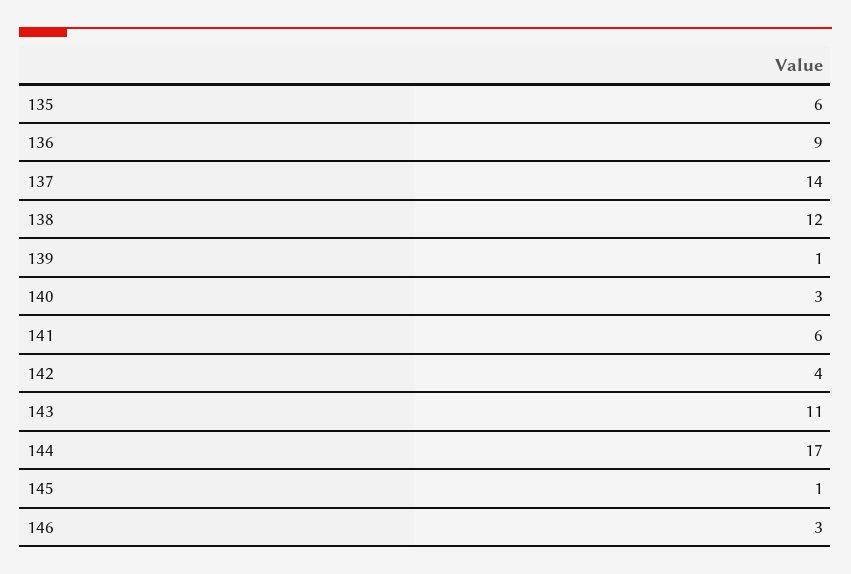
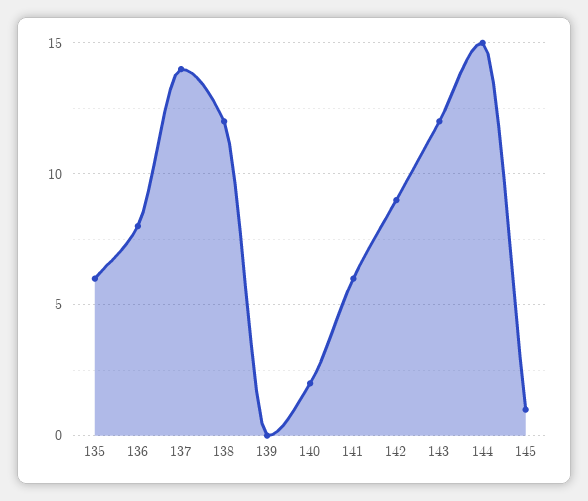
136: 9 -> 8
139: 1 -> 0
140: 3 -> 2
142: 4 -> 9
143: 11 -> 12
144: 17 -> 15
146: 3 -> none

